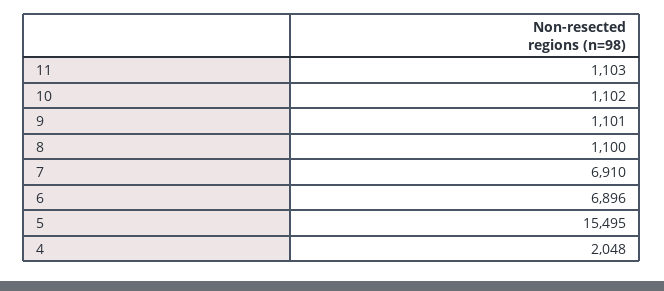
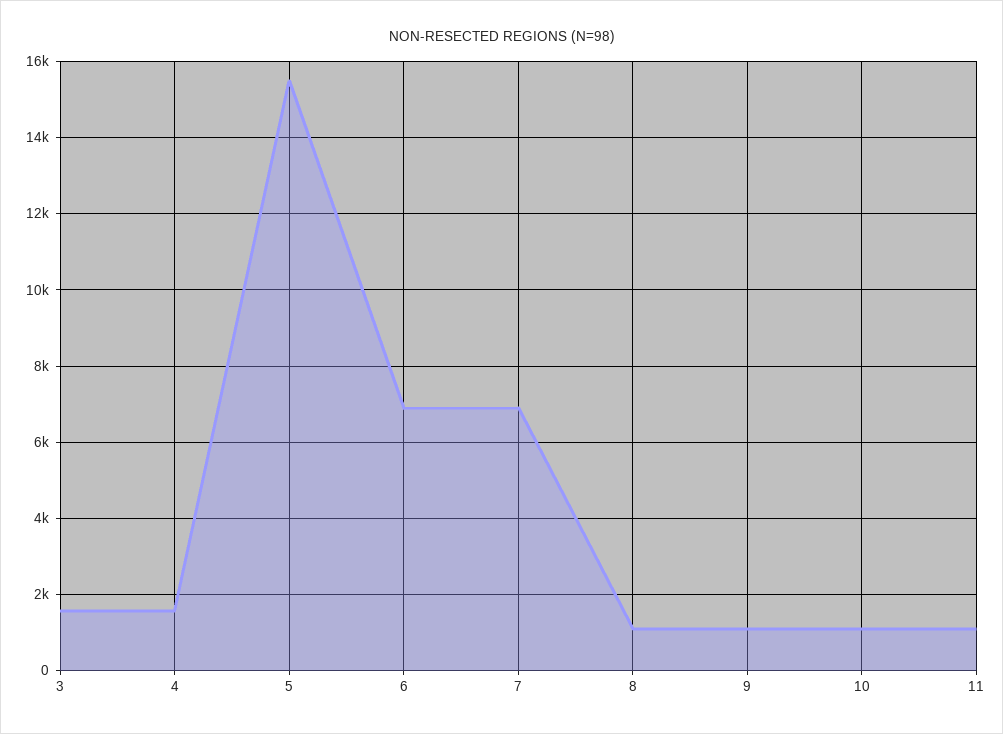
4: 2048 -> 1600
3: none -> 1600

